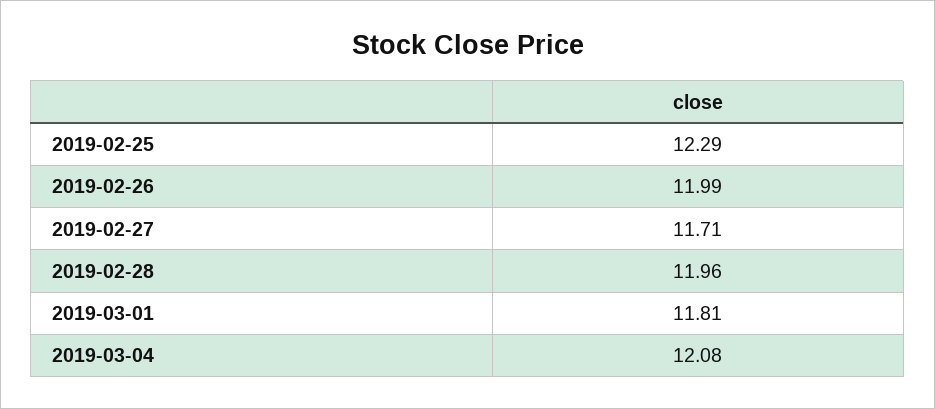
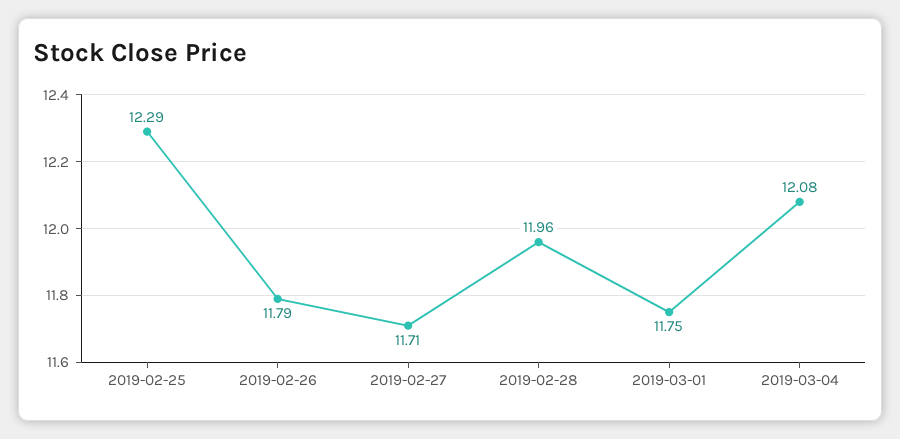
2019-02-26: 11.99 -> 11.79
2019-03-01: 11.81 -> 11.75

